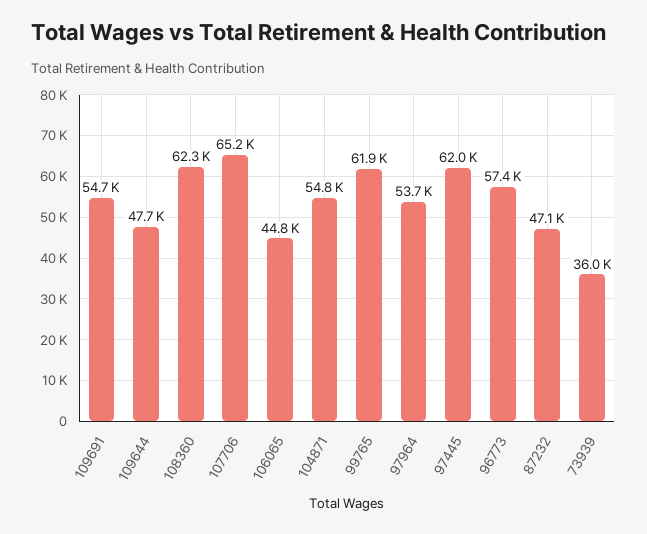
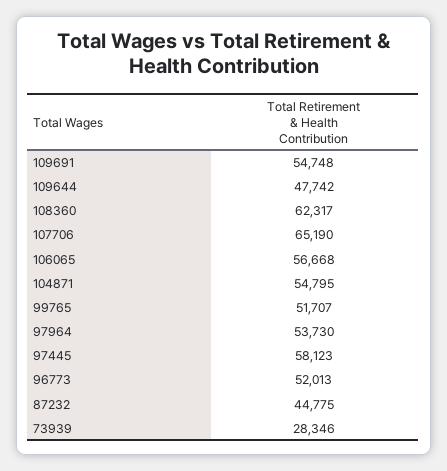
106065: 44800 -> 56668
99765: 61900 -> 51707
97445: 62000 -> 58123
96773: 57400 -> 52013
87232: 47100 -> 44775
73939: 36000 -> 28346

